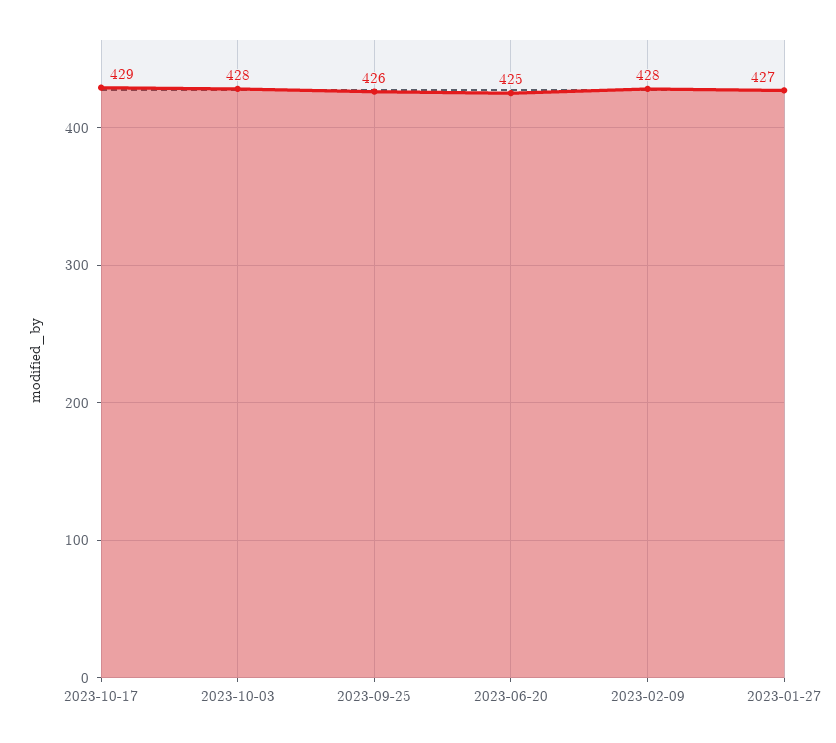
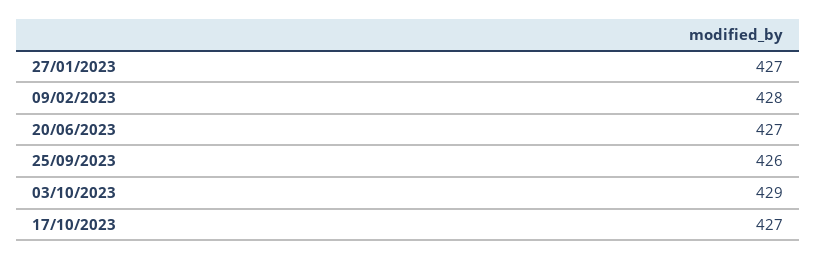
2023-10-17: 429 -> 427
2023-10-03: 428 -> 429
2023-06-20: 425 -> 427

